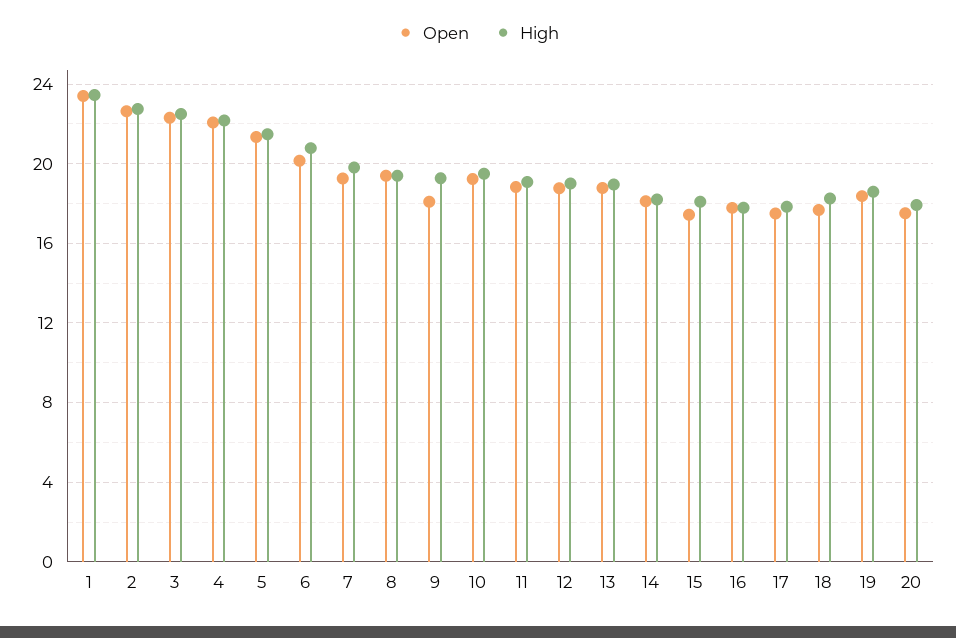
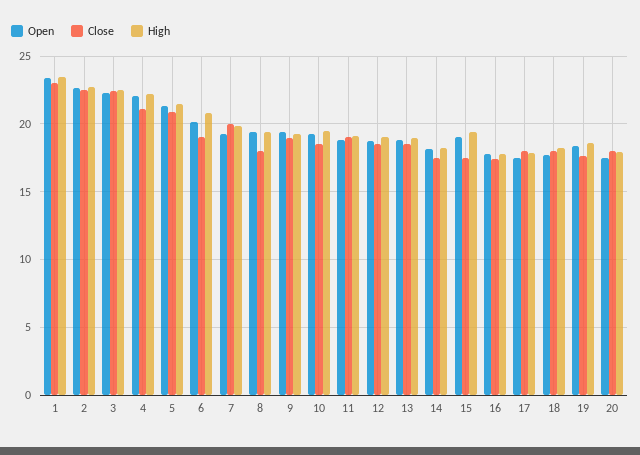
Open, 9: 18 -> 19.5
Open, 15: 17.5 -> 19
High, 15: 18 -> 19.5
Close, 1: none -> 23
Close, 2: none -> 22.5
Close, 3: none -> 22.5
Close, 4: none -> 21
Close, 5: none -> 21
Close, 6: none -> 19
Close, 7: none -> 20
Close, 8: none -> 18
Close, 9: none -> 19
Close, 10: none -> 18.5
Close, 11: none -> 19
Close, 12: none -> 18.5
Close, 13: none -> 18.5
Close, 14: none -> 17.5
Close, 15: none -> 17.5
Close, 16: none -> 17.5
Close, 17: none -> 18
Close, 18: none -> 18
Close, 19: none -> 17.5
Close, 20: none -> 18

